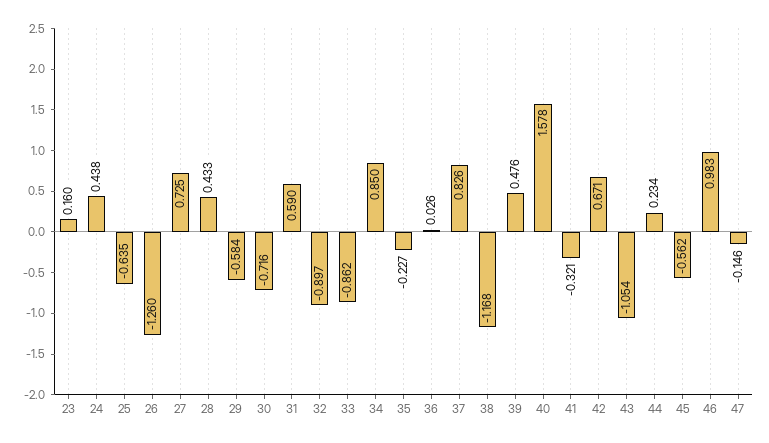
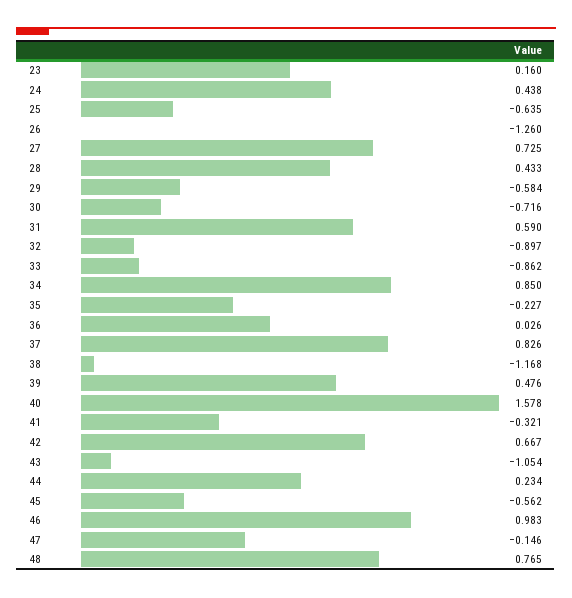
42: 0.671 -> 0.667
48: none -> 0.765

